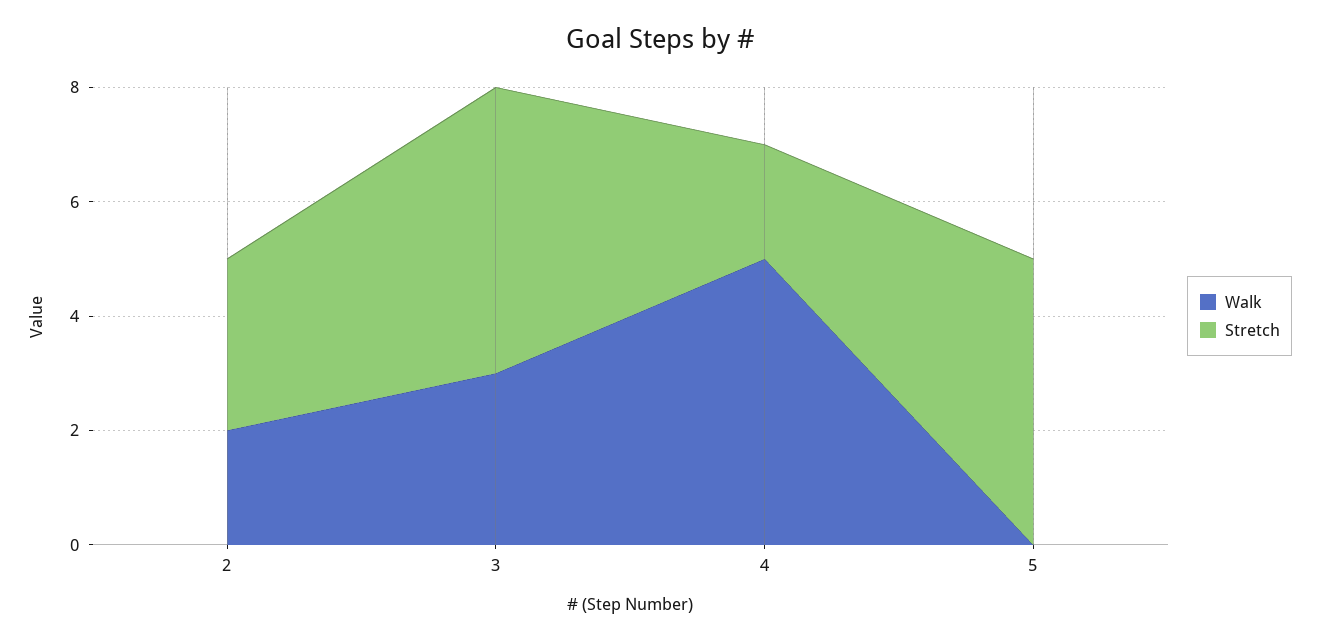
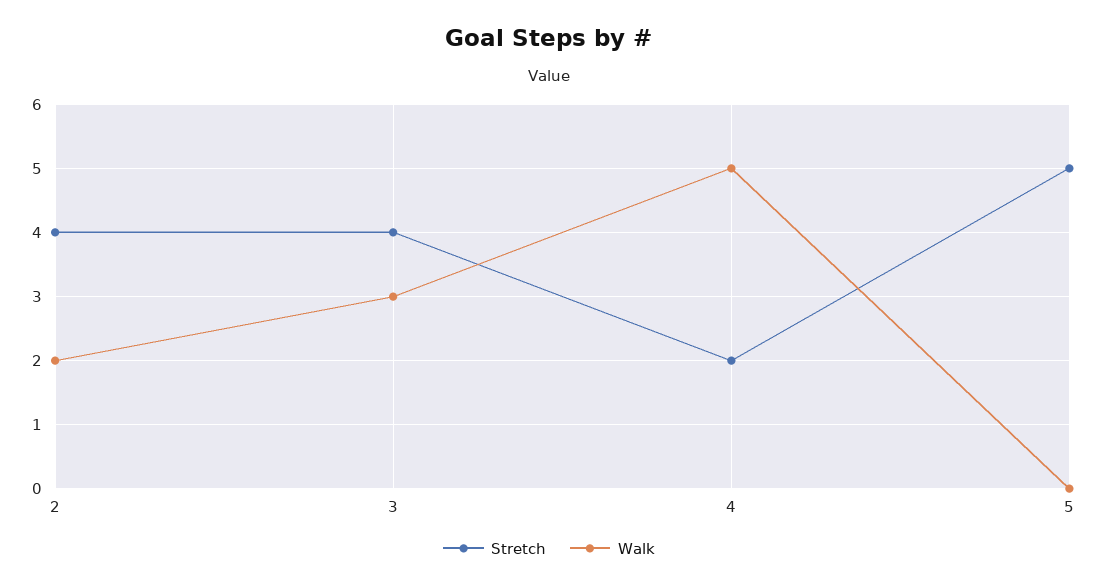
Stretch, 2: 3 -> 4
Stretch, 3: 5 -> 4

